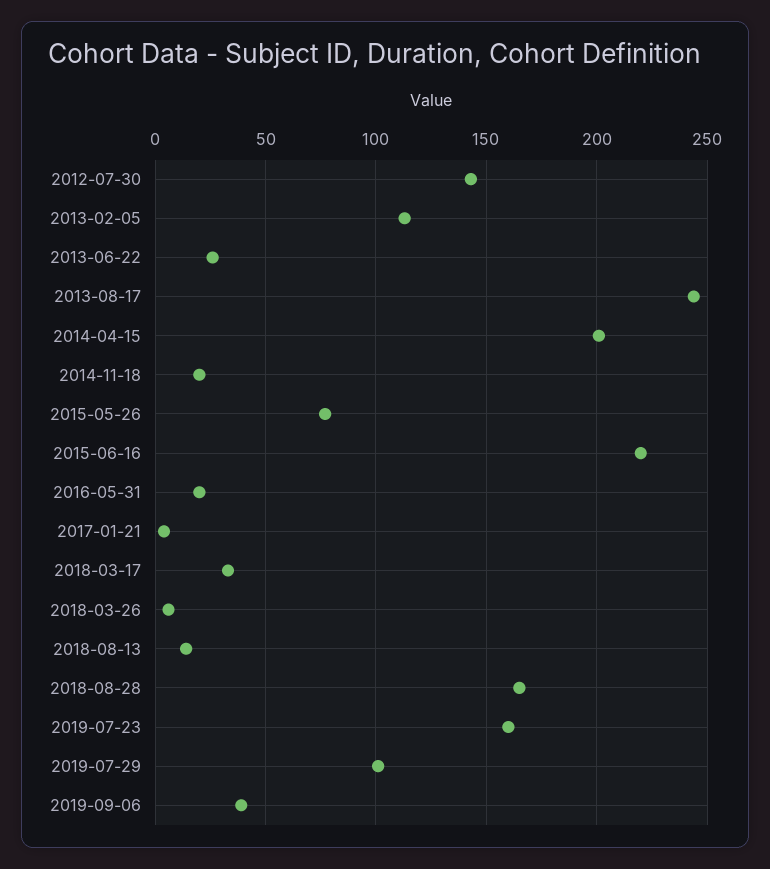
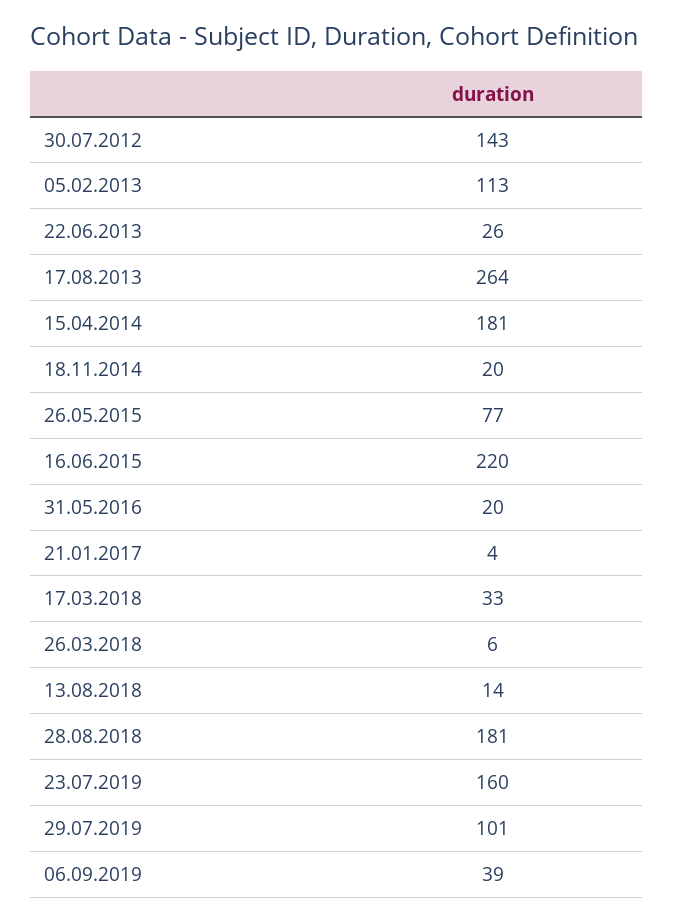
2013-08-17: 245 -> 264
2014-04-15: 200 -> 181
2018-08-28: 165 -> 181

